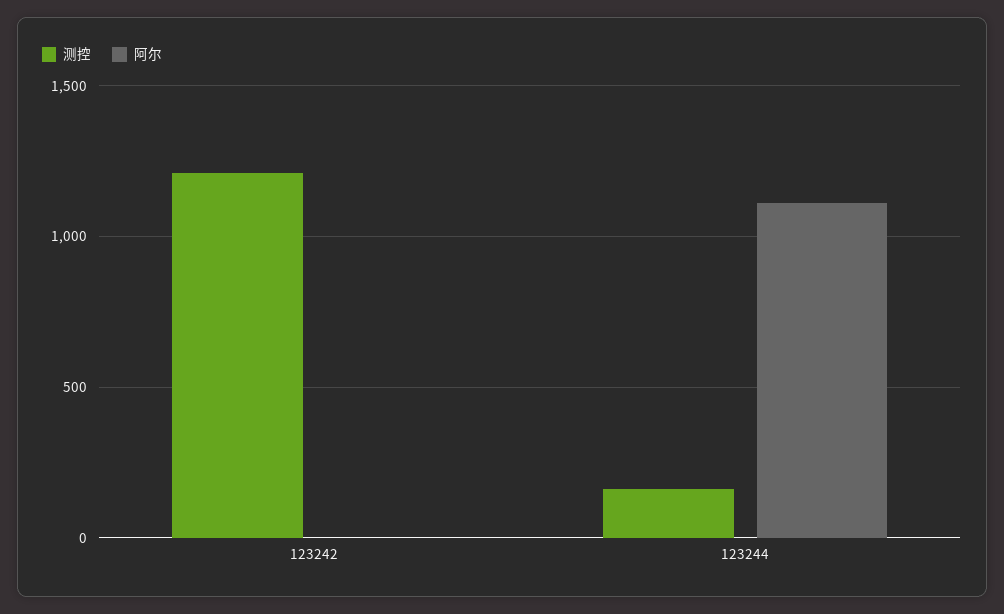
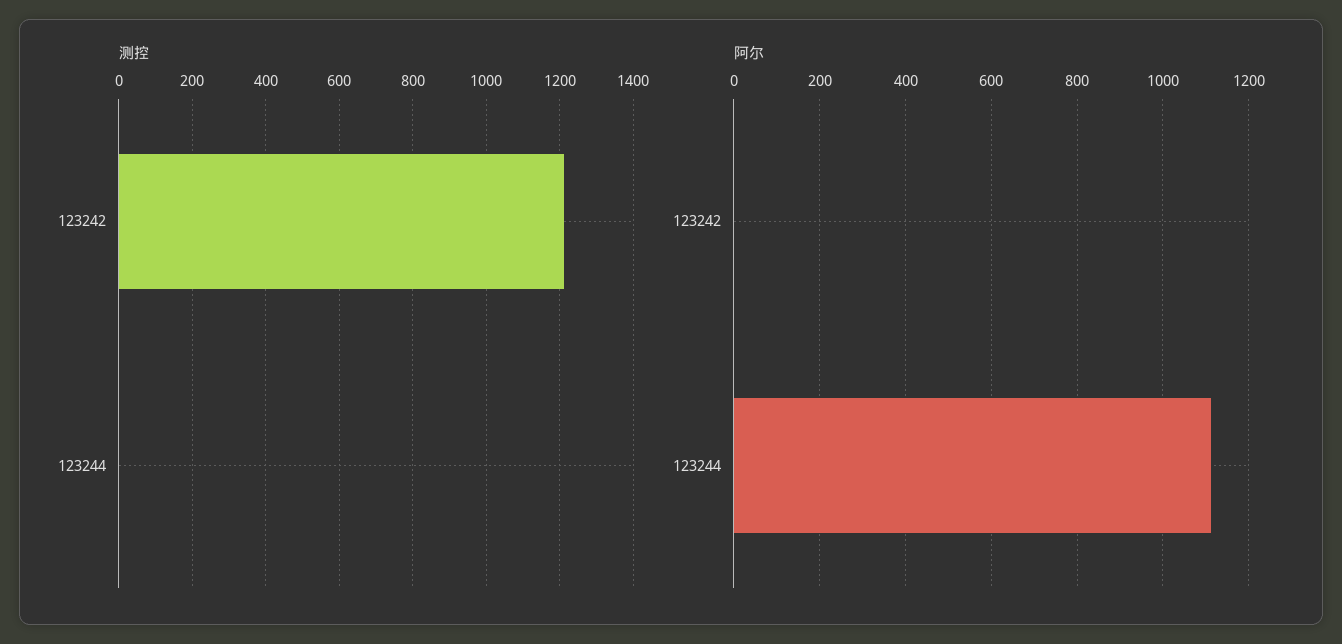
测控, 123244: 150 -> 0

